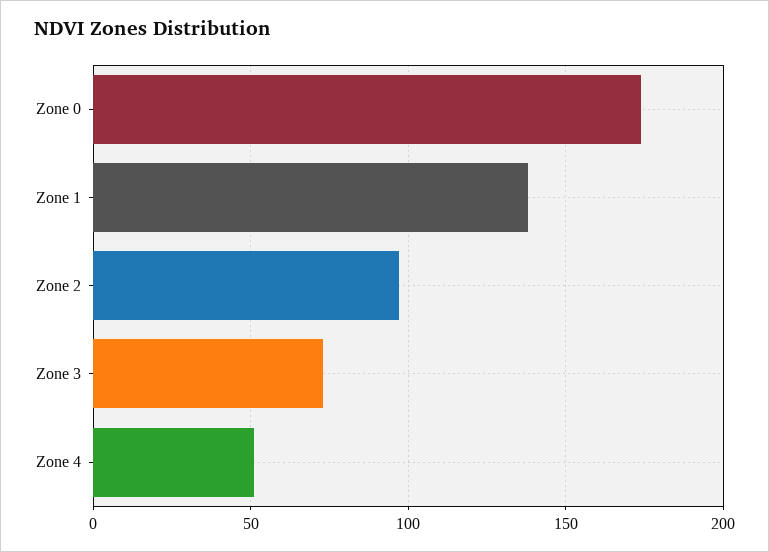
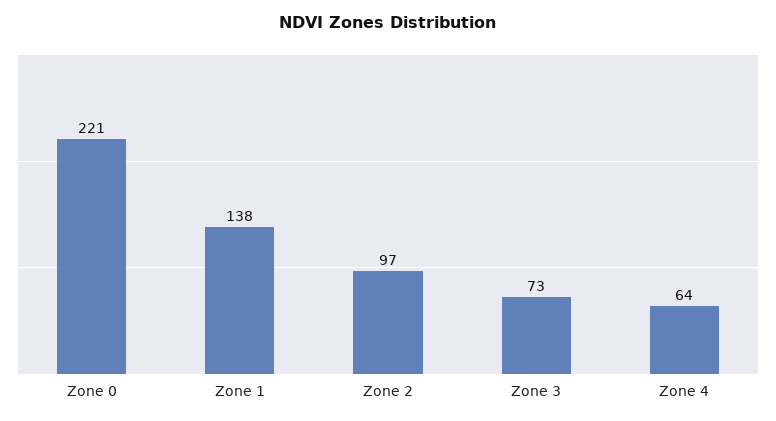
Zone 0: 175 -> 221
Zone 4: 50 -> 64

